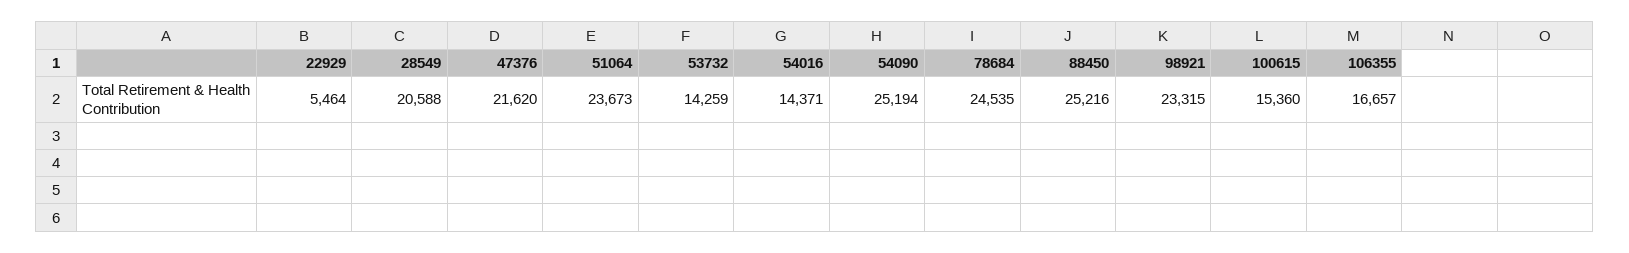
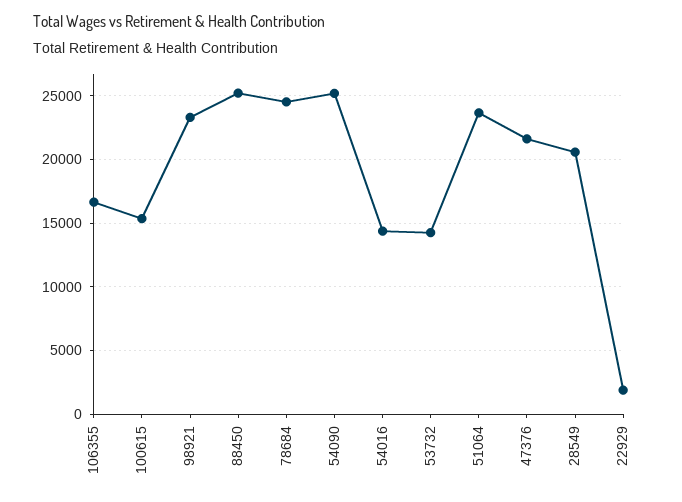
22929: 5464 -> 2000

